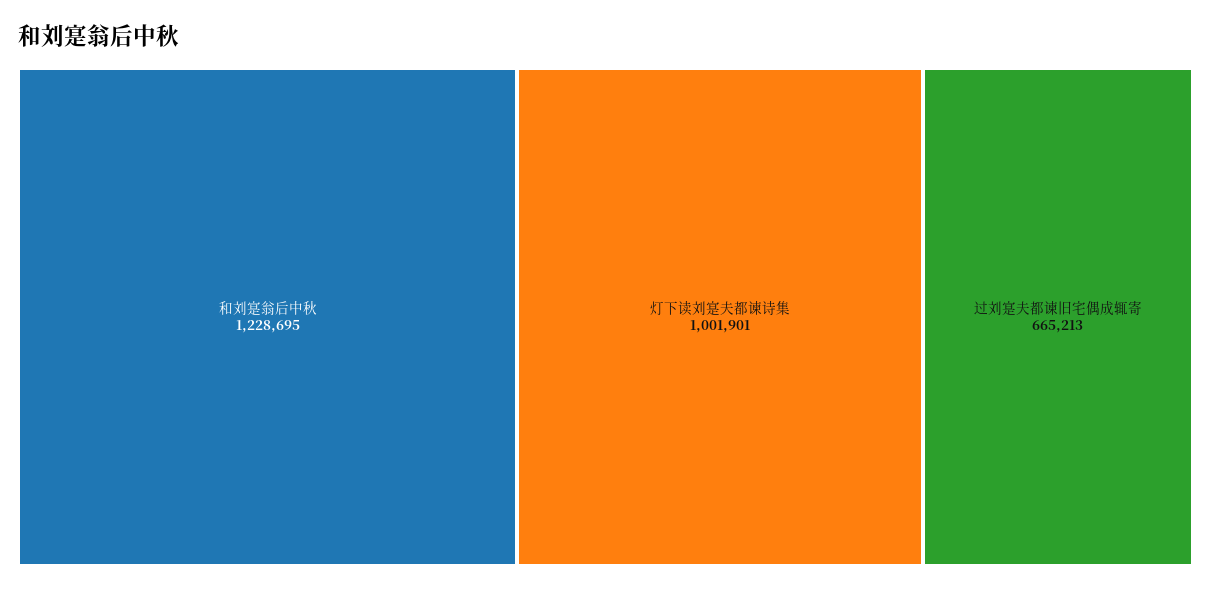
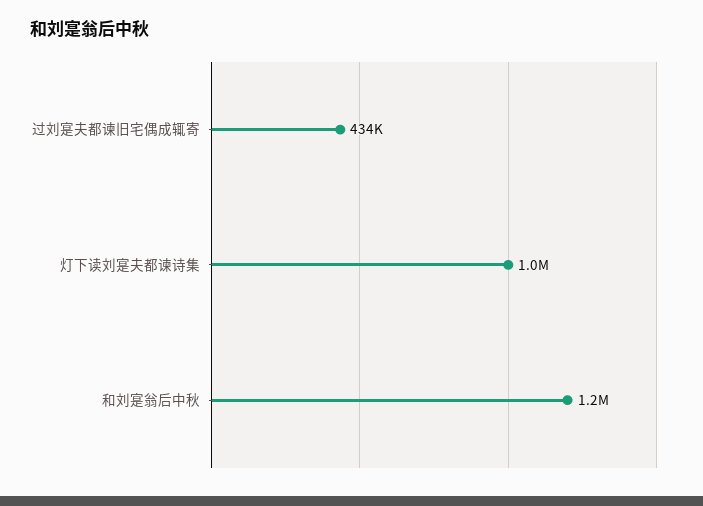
过刘寔夫都谏旧宅偶成辄寄: 665213 -> 434000

